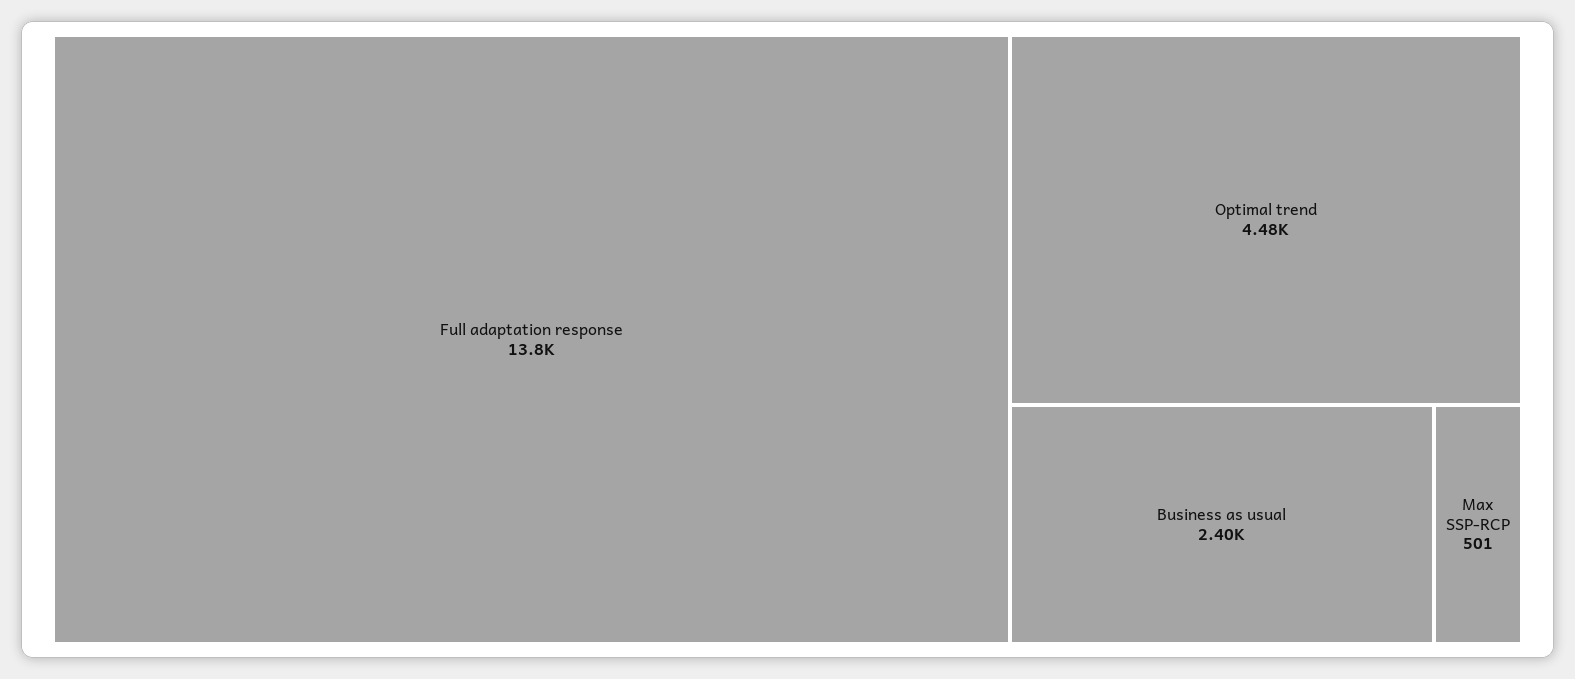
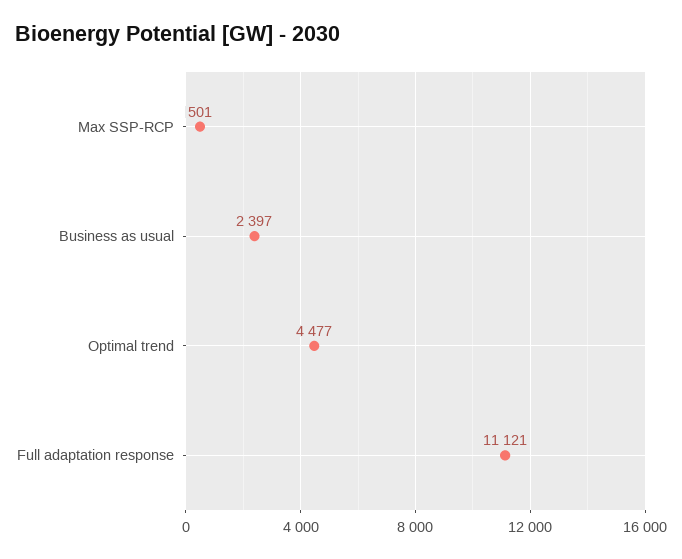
Full adaptation response: 13800 -> 11121

